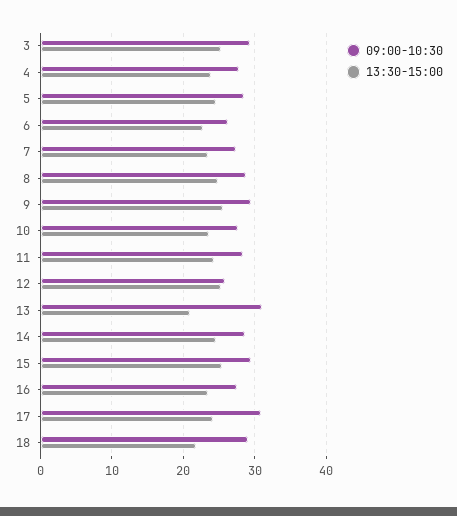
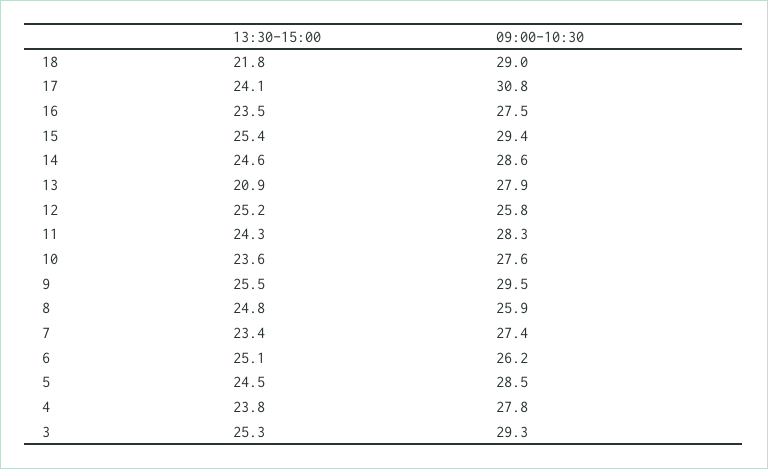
13:30-15:00, 6: 23 -> 25.1
09:00-10:30, 8: 29 -> 25.9
09:00-10:30, 13: 31 -> 27.9

